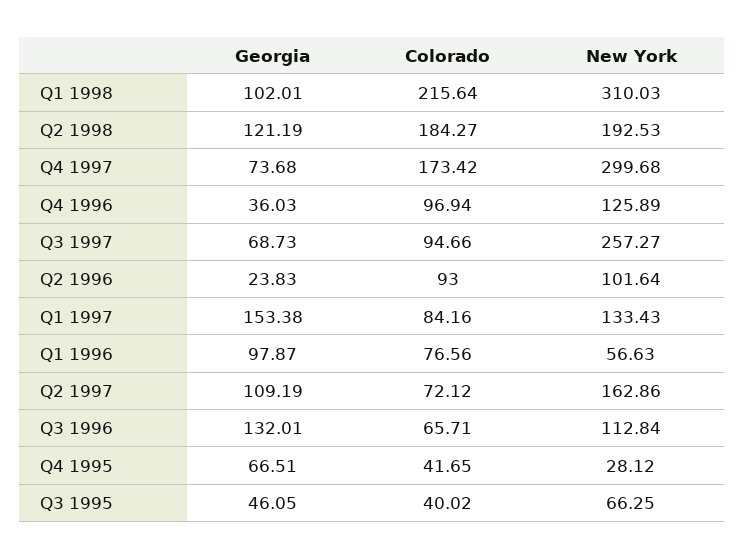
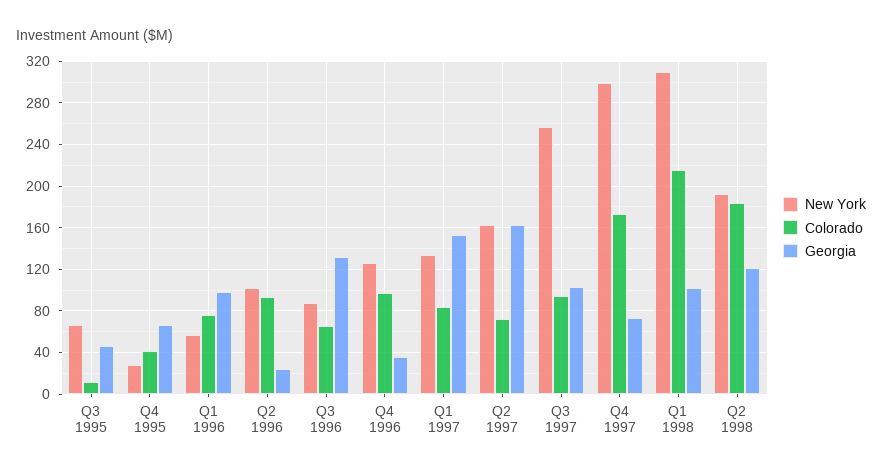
Georgia, Q3 1997: 68.73 -> 100
Georgia, Q2 1997: 109.19 -> 160
New York, Q3 1996: 112.84 -> 90
Colorado, Q3 1995: 40.02 -> 10

